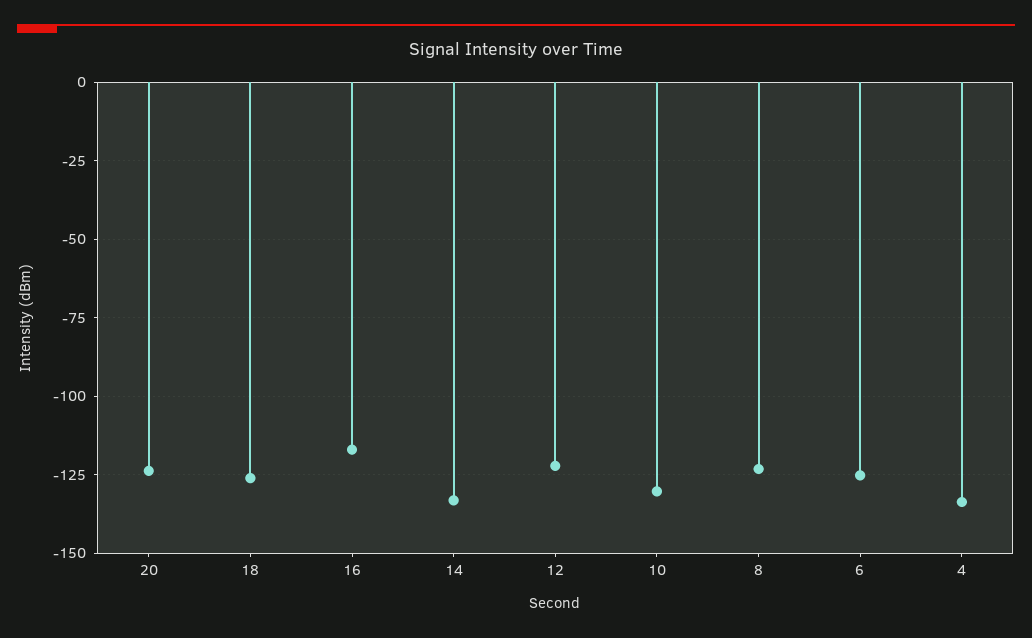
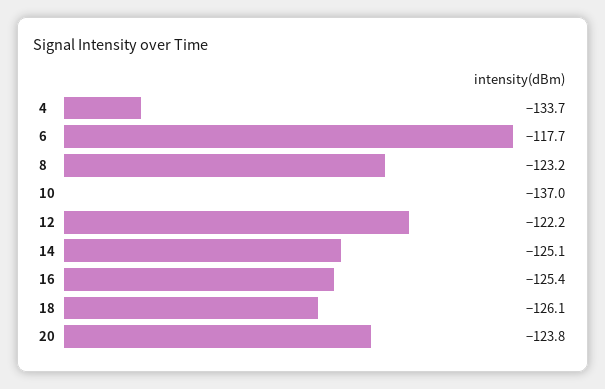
16: -117.5 -> -125.4
14: -132.5 -> -125.1
10: -130 -> -137
6: -125 -> -117.7

